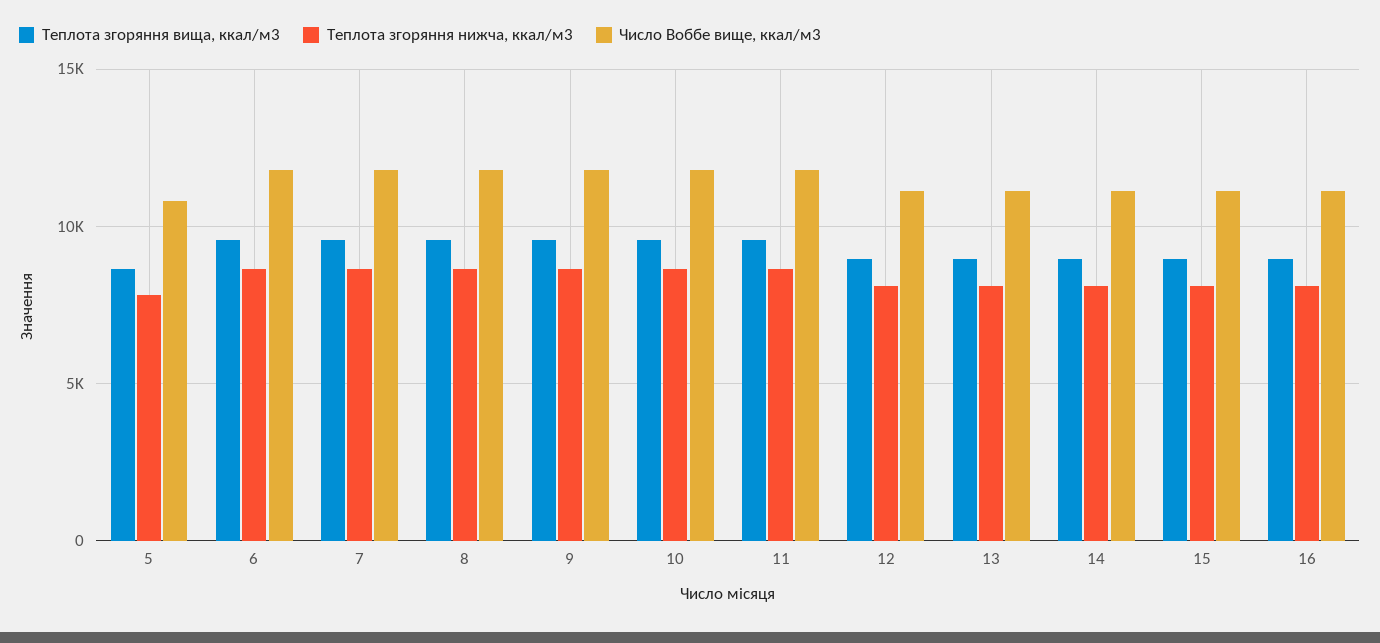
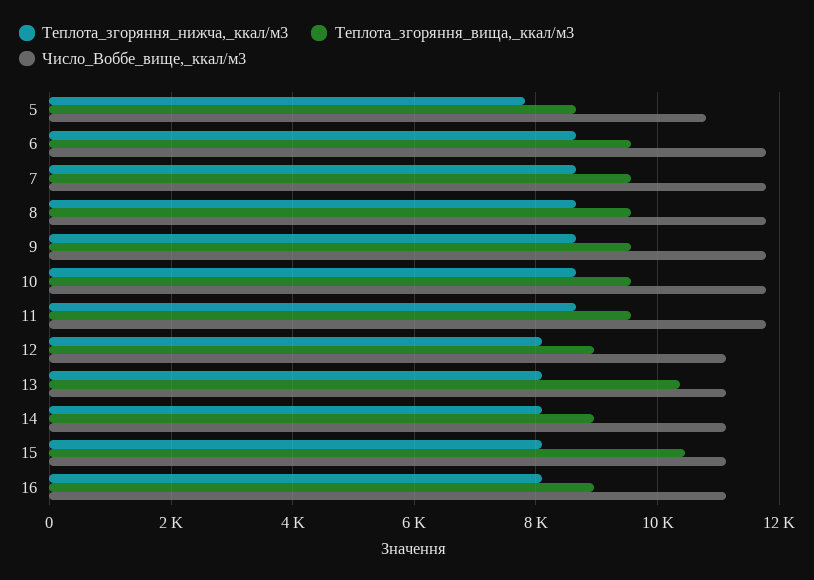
Теплота згоряння вища, ккал/м3, 13: 9000 -> 10400
Теплота згоряння вища, ккал/м3, 15: 9000 -> 10400

